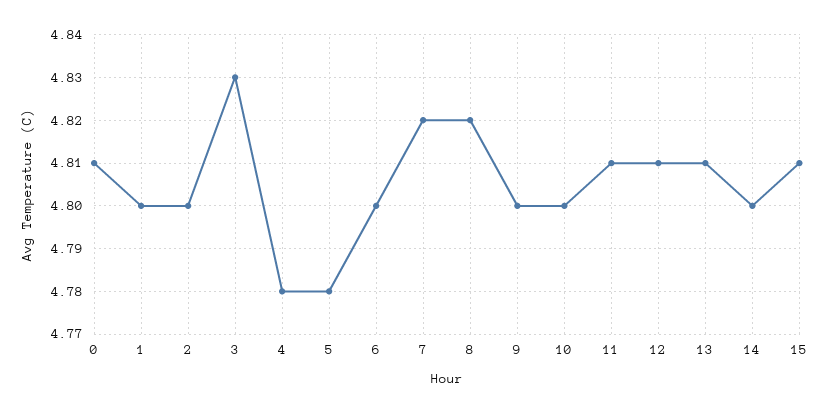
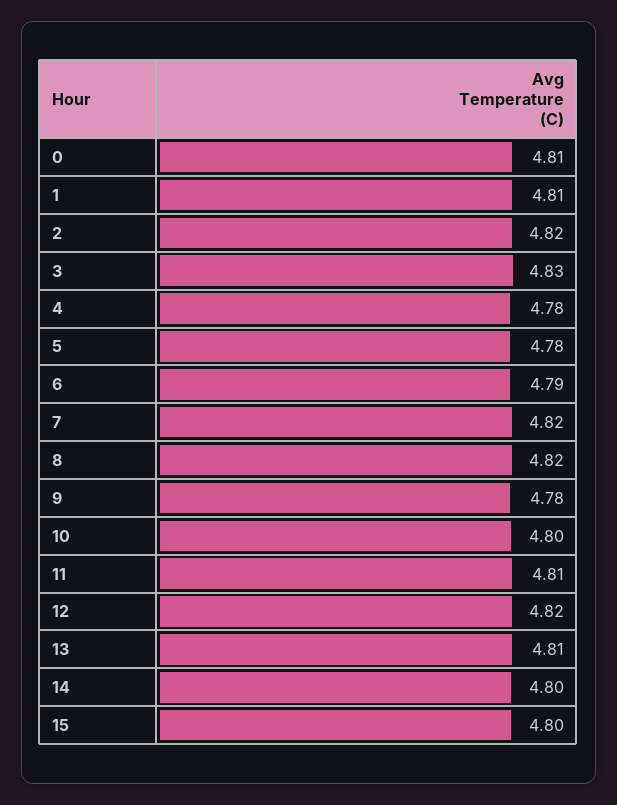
1: 4.8 -> 4.81
2: 4.8 -> 4.82
6: 4.8 -> 4.79
9: 4.8 -> 4.78
12: 4.81 -> 4.82
15: 4.81 -> 4.8

